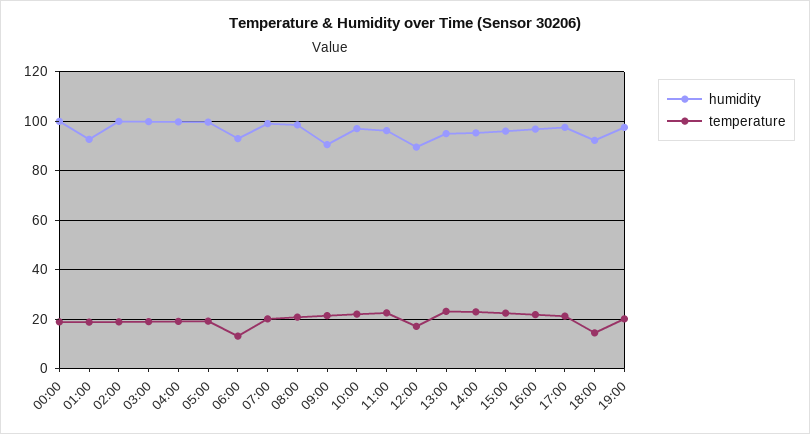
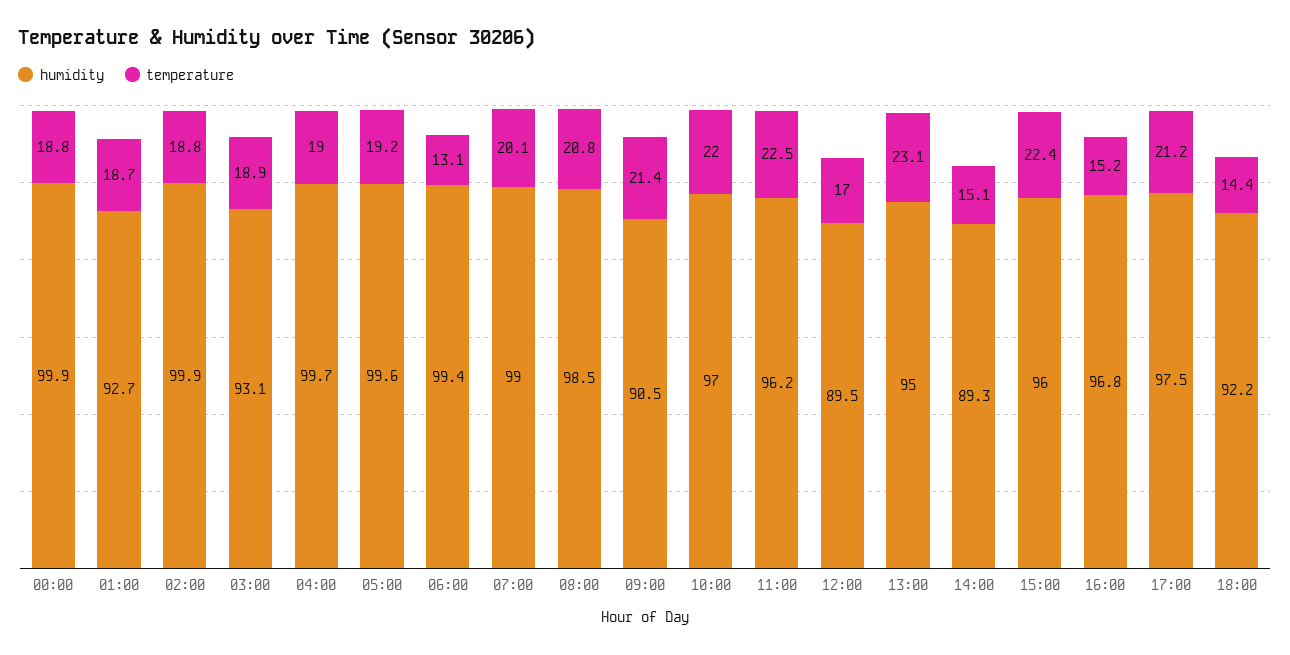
humidity, 03:00: 100 -> 93.1
humidity, 06:00: 92.5 -> 99.4
humidity, 14:00: 95 -> 89.3
temperature, 14:00: 22.5 -> 15.1
temperature, 16:00: 22.5 -> 15.2
humidity, 19:00: 97.5 -> none
temperature, 19:00: 20 -> none

